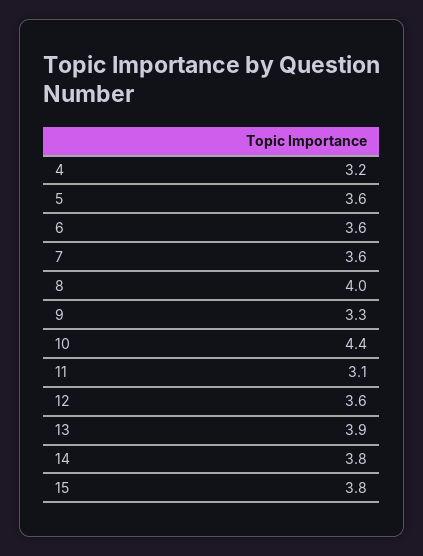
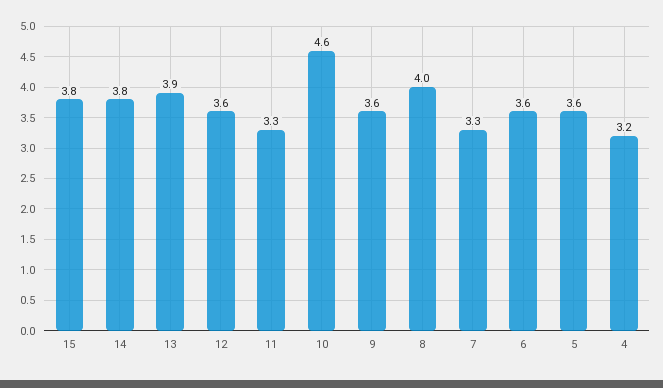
7: 3.6 -> 3.3
9: 3.3 -> 3.6
10: 4.4 -> 4.6
11: 3.1 -> 3.3

